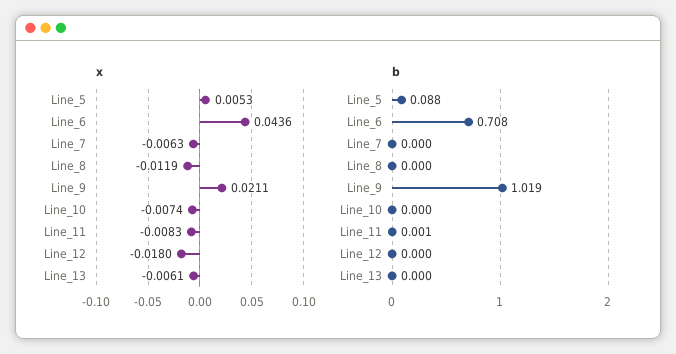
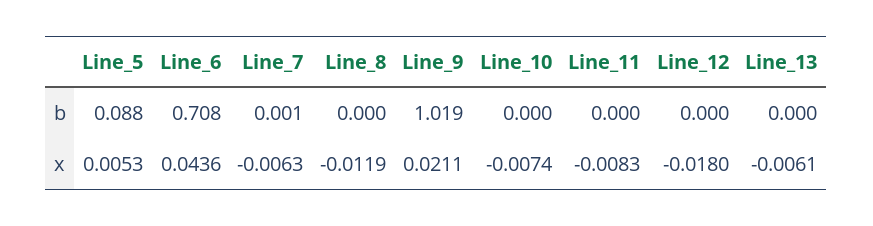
b, Line_7: 0 -> 0.001
b, Line_11: 0.001 -> 0

